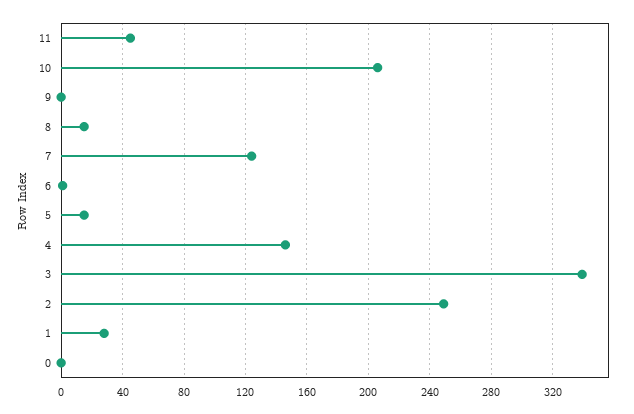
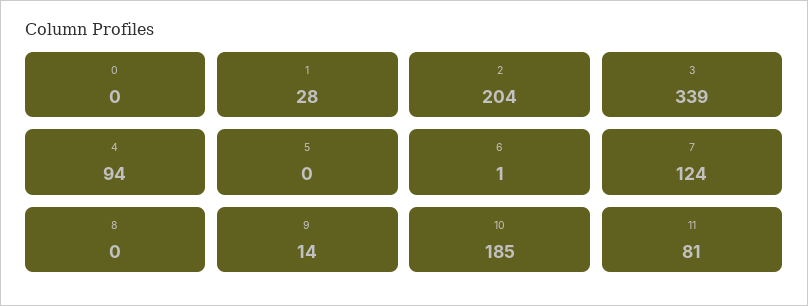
11: 45 -> 81
10: 205 -> 185
9: 0 -> 14
8: 15 -> 0
5: 15 -> 0
4: 145 -> 94
2: 250 -> 204

